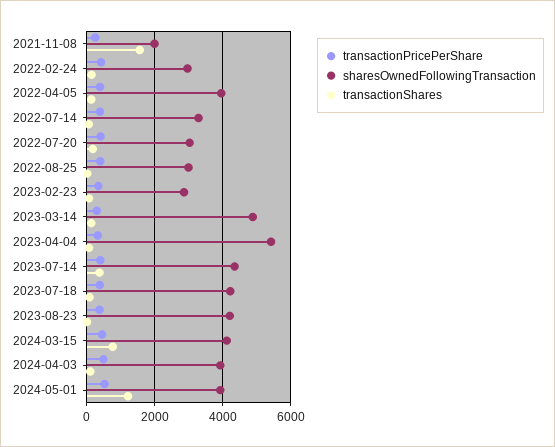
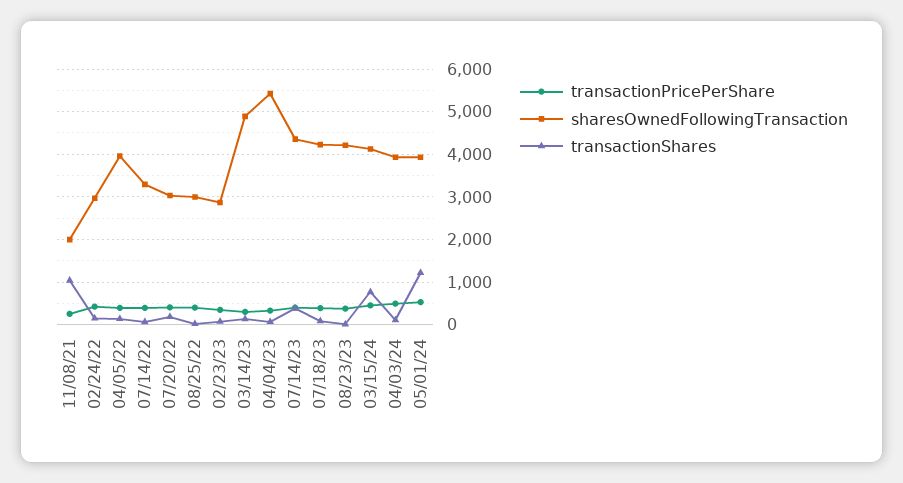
transactionShares, 2021-11-08: 1600 -> 1000

